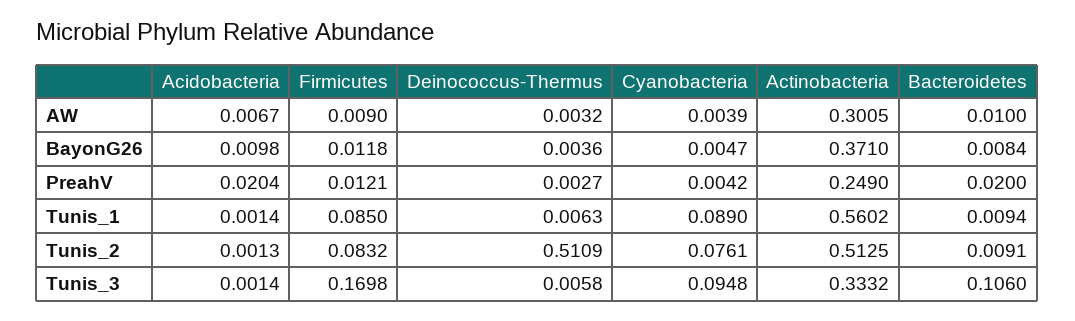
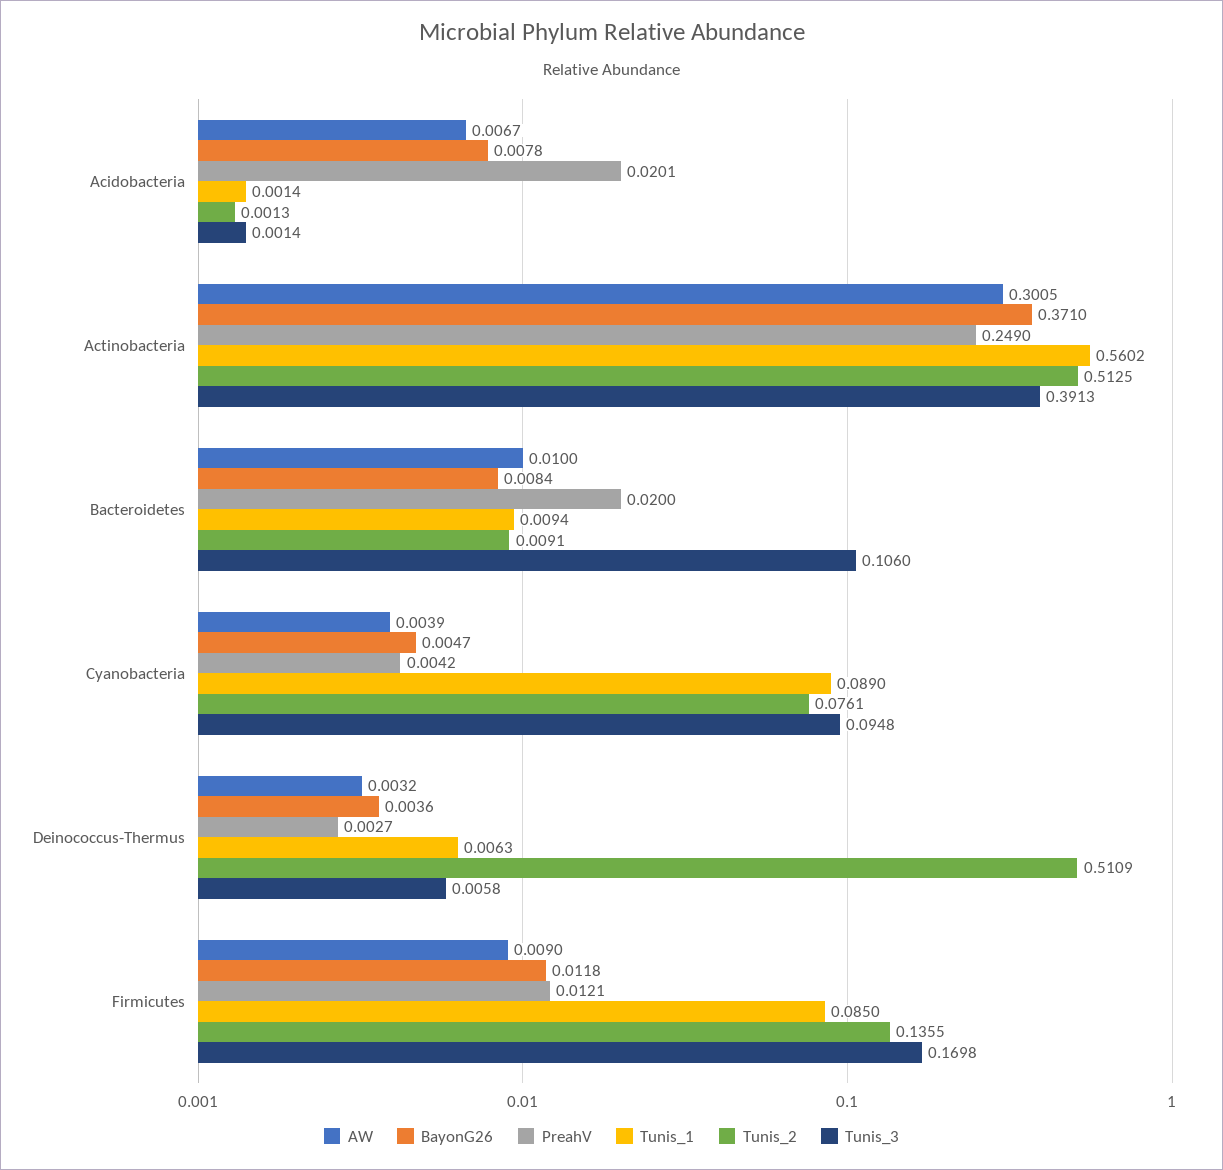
BayonG26, Acidobacteria: 0.0098 -> 0.0078
PreahV, Acidobacteria: 0.0204 -> 0.0201
Tunis_2, Firmicutes: 0.0832 -> 0.1355
Tunis_3, Actinobacteria: 0.3332 -> 0.3913

